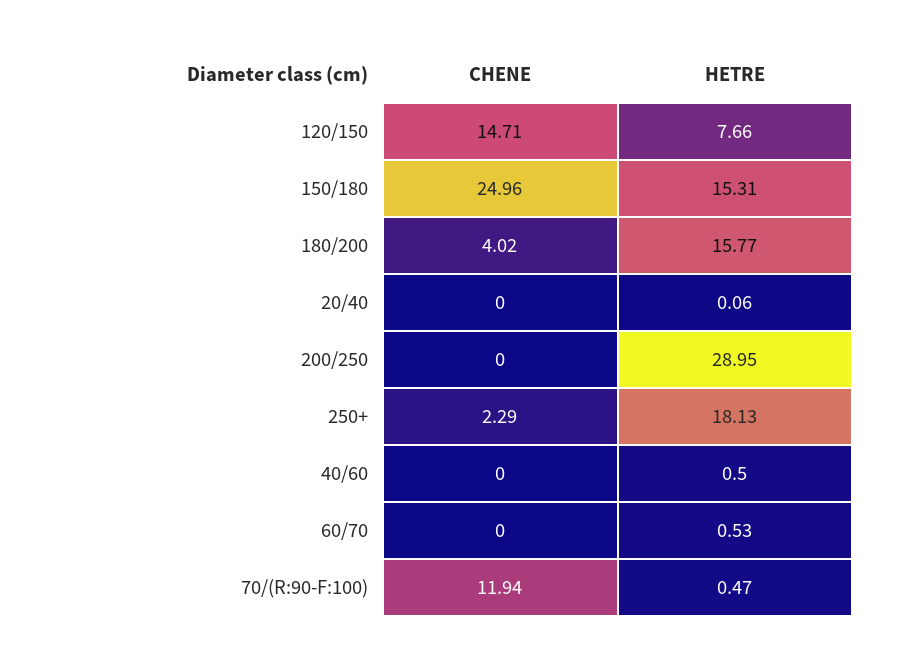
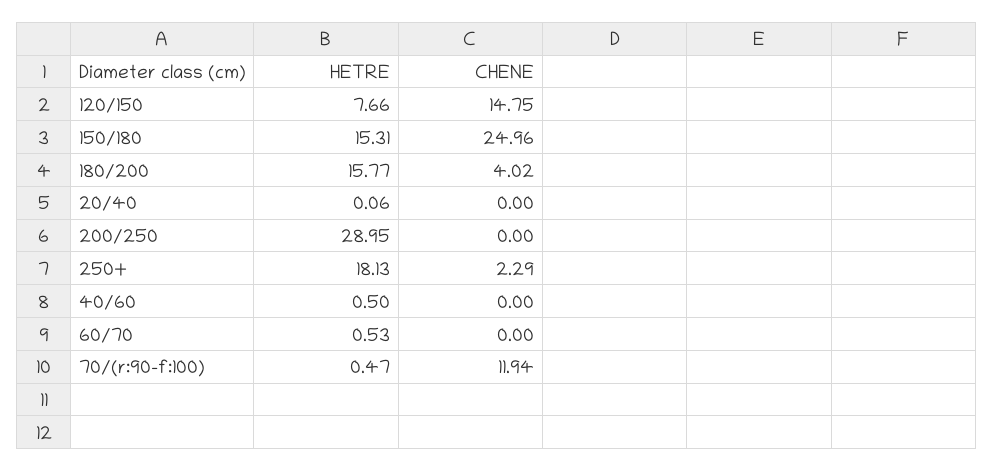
CHENE, 120/150: 14.71 -> 14.75

